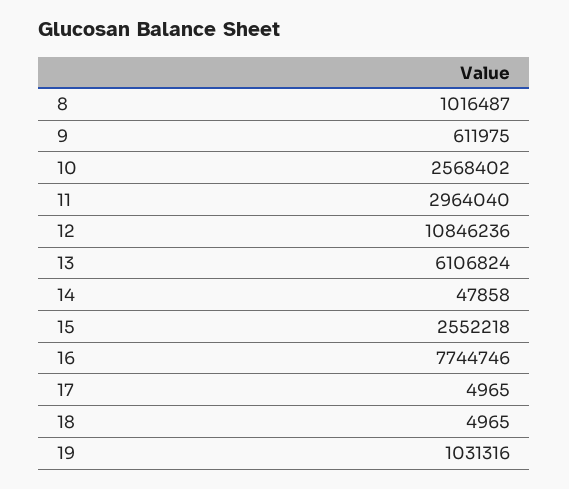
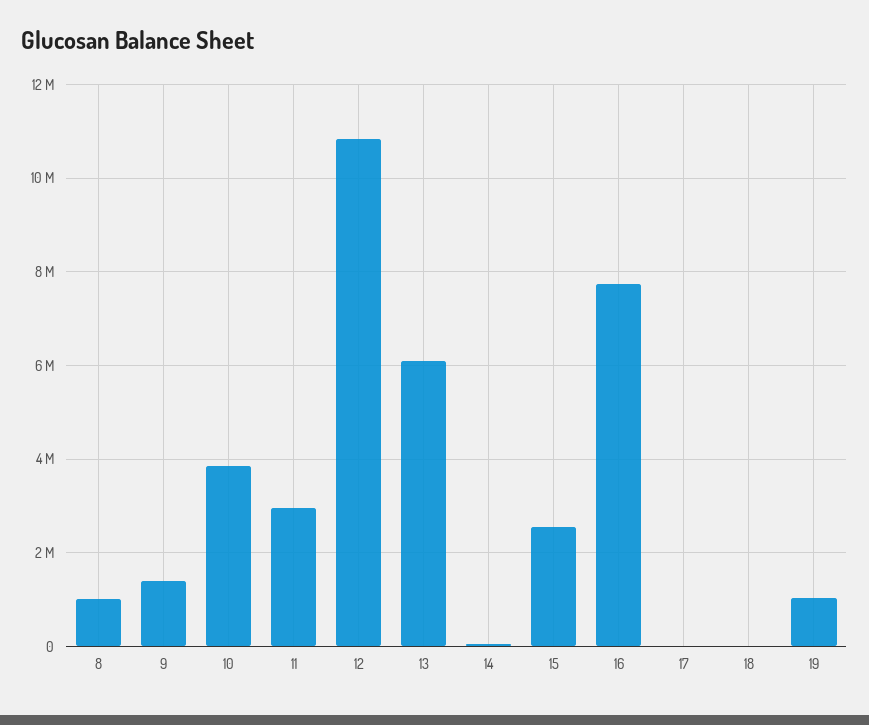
9: 611975 -> 1400000
10: 2568402 -> 3800000

